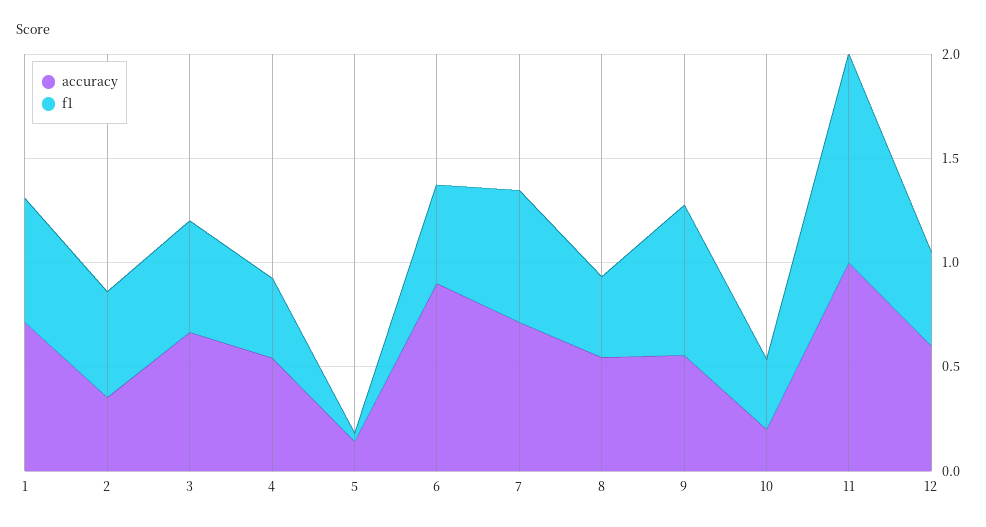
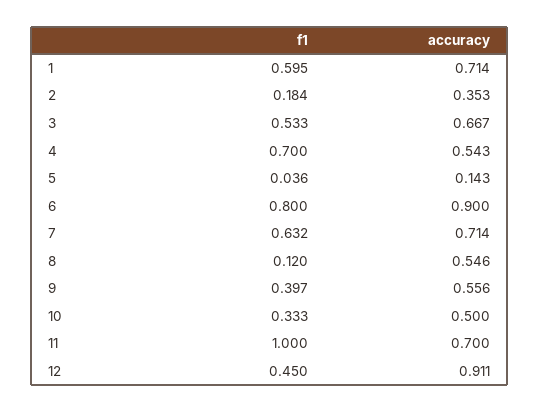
f1, 2: 0.5 -> 0.184
f1, 4: 0.4 -> 0.7
f1, 6: 0.5 -> 0.8
f1, 8: 0.4 -> 0.12
f1, 9: 0.7 -> 0.397
accuracy, 10: 0.2 -> 0.5
accuracy, 11: 1 -> 0.7
accuracy, 12: 0.6 -> 0.911

